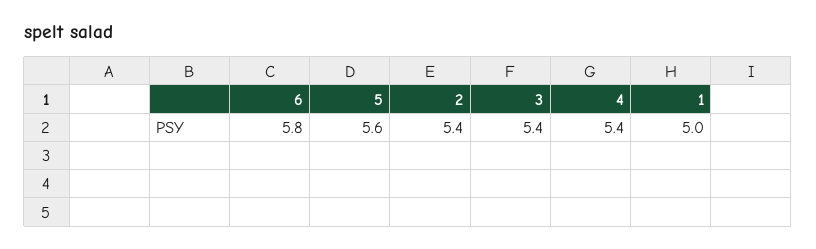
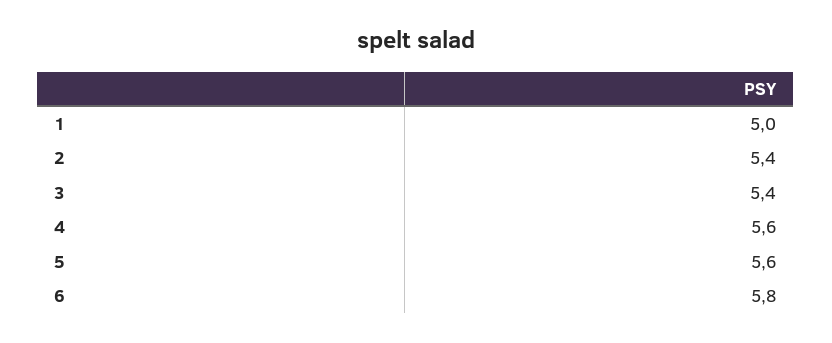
4: 5.4 -> 5.6

